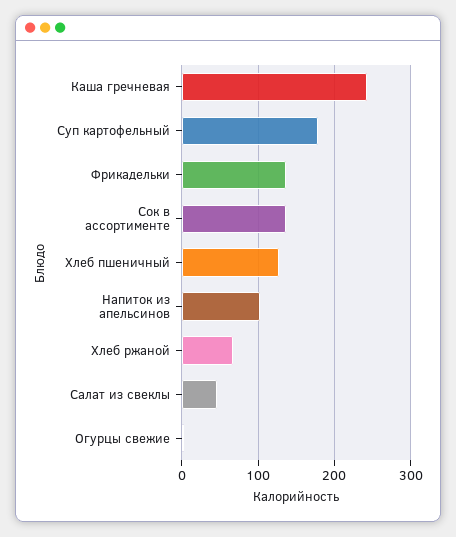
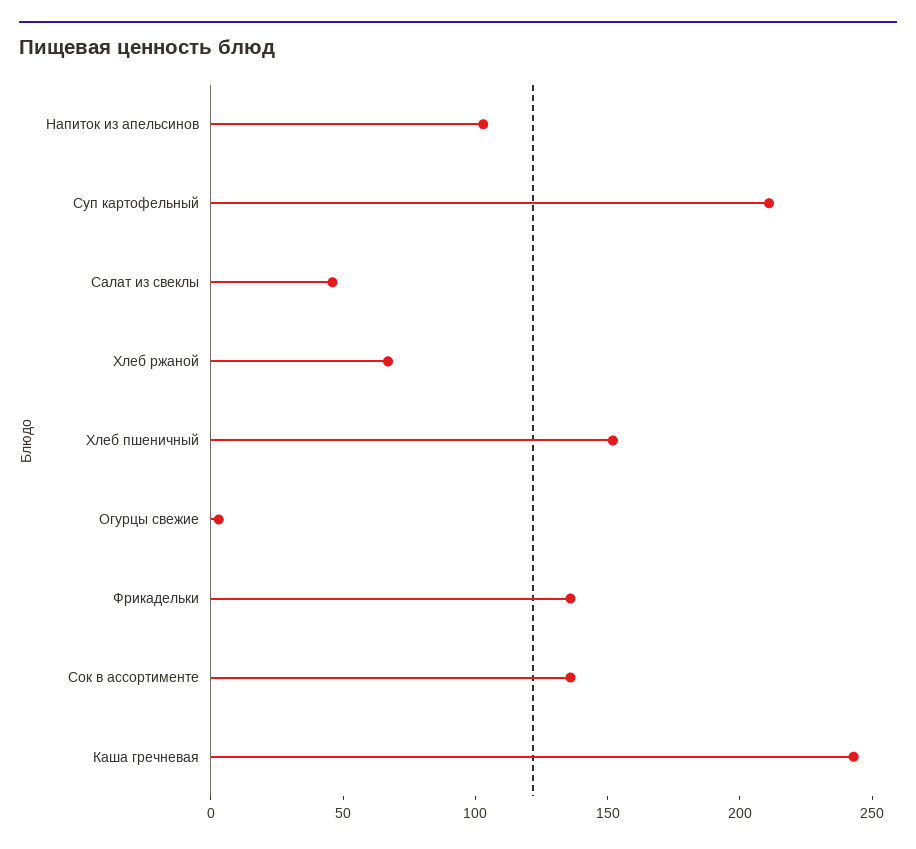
Суп картофельный: 180 -> 210
Хлеб пшеничный: 130 -> 150

